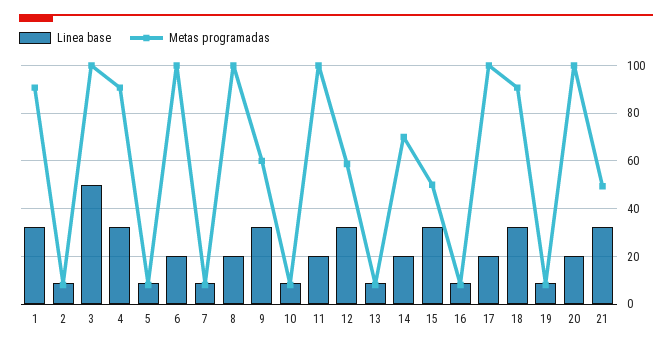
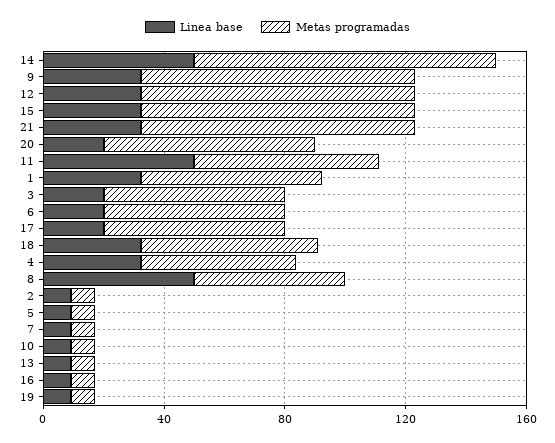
Metas programadas, 1: 90 -> 60
Linea base, 3: 50 -> 20
Metas programadas, 3: 100 -> 60
Metas programadas, 4: 90 -> 50
Metas programadas, 6: 100 -> 60
Linea base, 8: 20 -> 50
Metas programadas, 8: 100 -> 50
Metas programadas, 9: 60 -> 90
Linea base, 11: 20 -> 50
Metas programadas, 11: 100 -> 60
Metas programadas, 12: 60 -> 90
Linea base, 14: 20 -> 50
Metas programadas, 14: 70 -> 100
Metas programadas, 15: 50 -> 90
Metas programadas, 17: 100 -> 60
Metas programadas, 18: 90 -> 60
Metas programadas, 20: 100 -> 70
Metas programadas, 21: 50 -> 90

